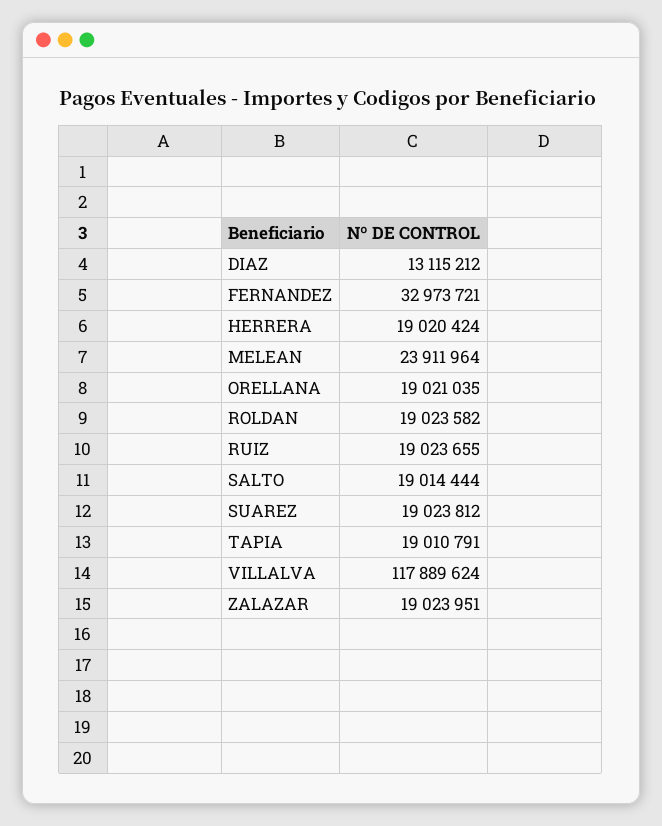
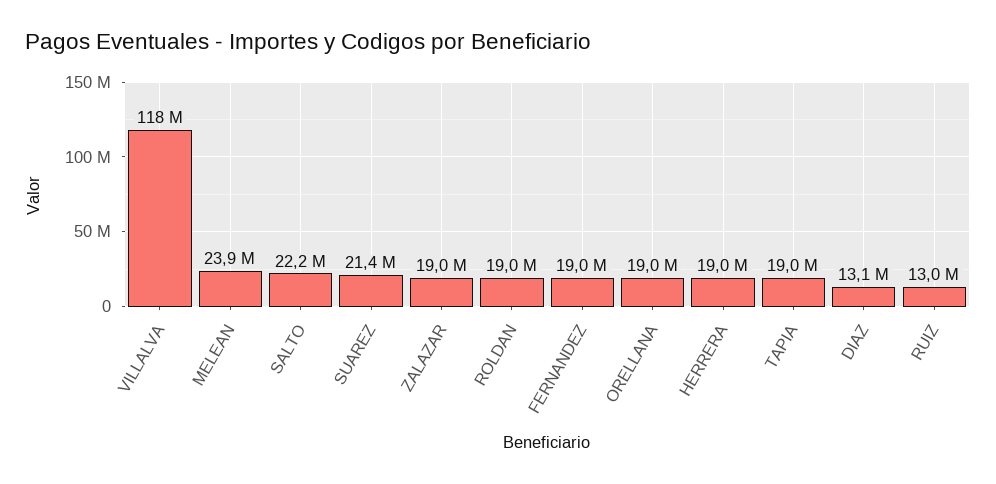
FERNANDEZ: 32973721 -> 19000000
RUIZ: 19023655 -> 13000000
SALTO: 19014444 -> 22200000
SUAREZ: 19023812 -> 21400000

